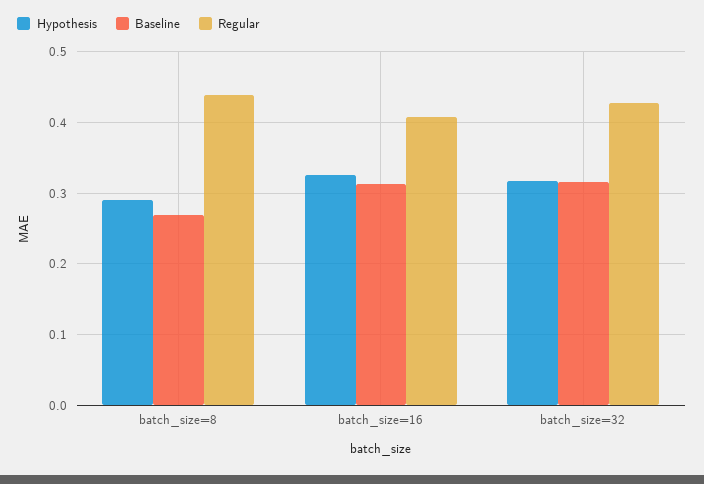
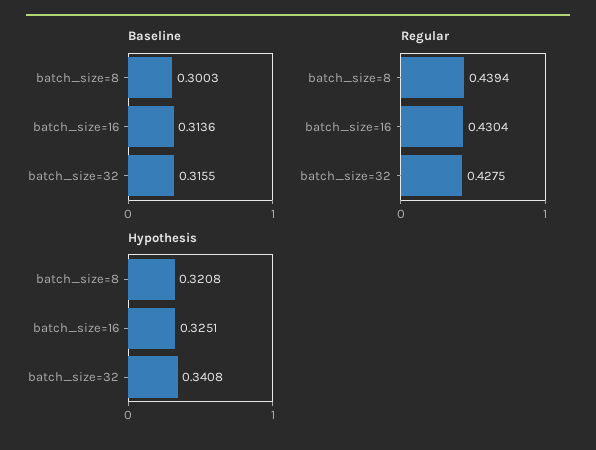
Hypothesis, batch_size=8: 0.29 -> 0.3208
Baseline, batch_size=8: 0.27 -> 0.3003
Regular, batch_size=16: 0.41 -> 0.4304
Hypothesis, batch_size=32: 0.32 -> 0.3408

